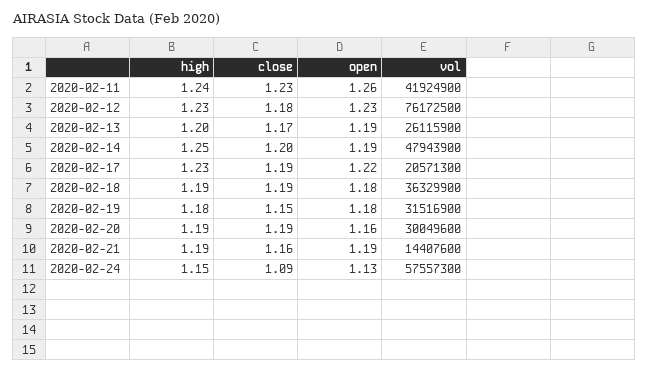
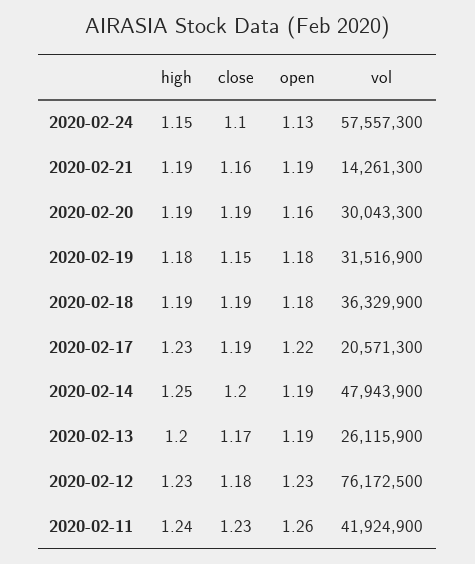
vol, 2020-02-20: 30049600 -> 30043300
vol, 2020-02-21: 14407600 -> 14261300
close, 2020-02-24: 1.09 -> 1.1

